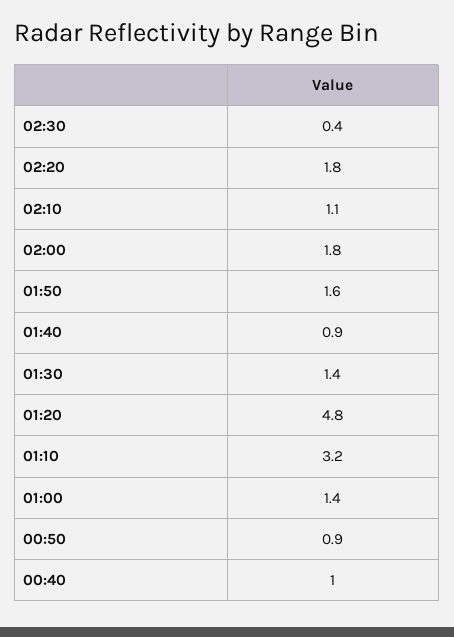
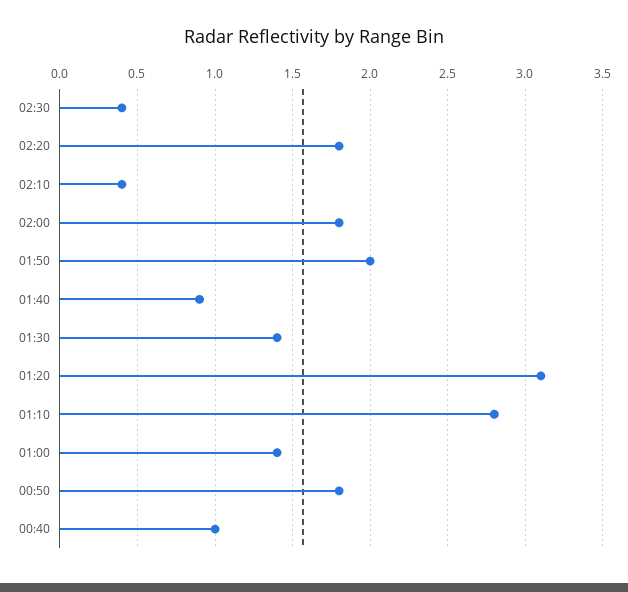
02:10: 1.1 -> 0.4
01:50: 1.6 -> 2
01:20: 4.8 -> 3.1
01:10: 3.2 -> 2.8
00:50: 0.9 -> 1.8

